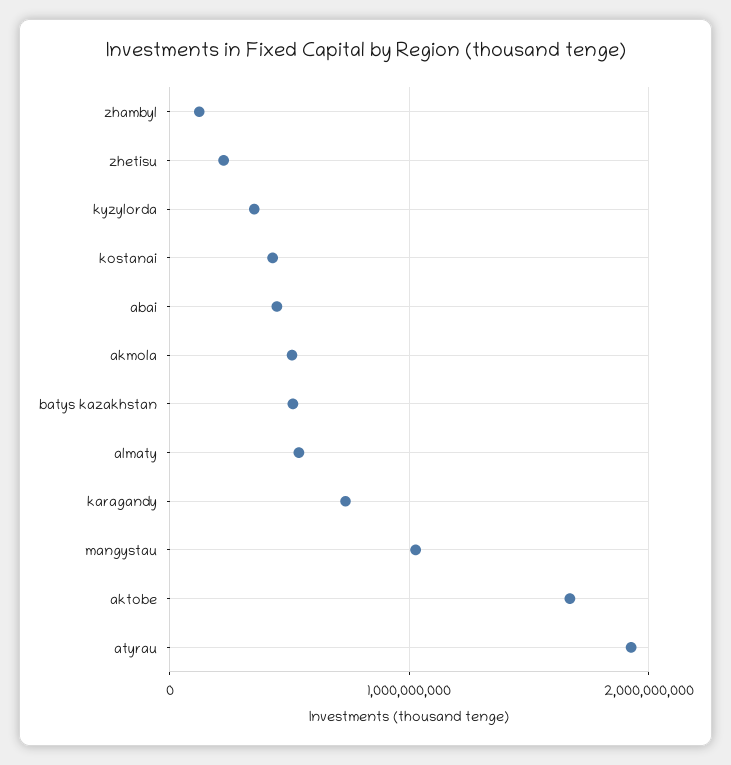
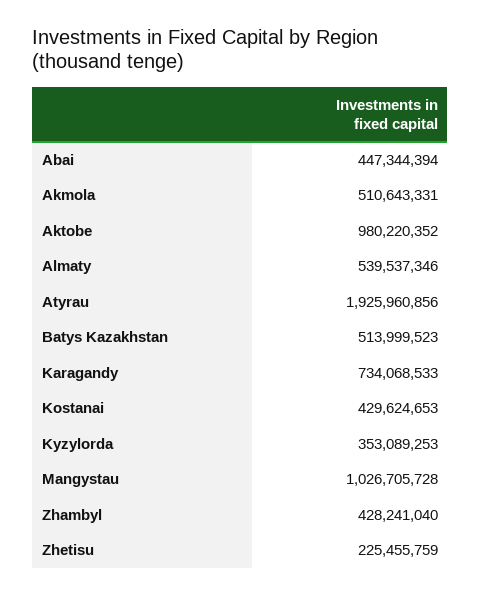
zhambyl: 100000000 -> 428241040
aktobe: 1700000000 -> 980220352

